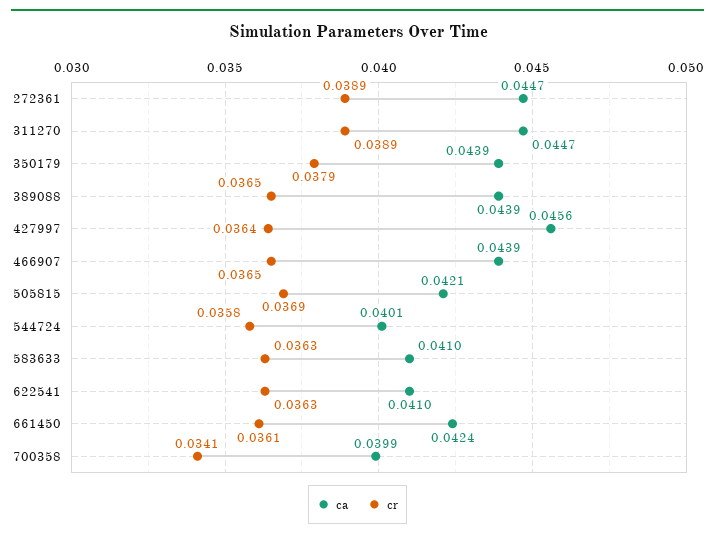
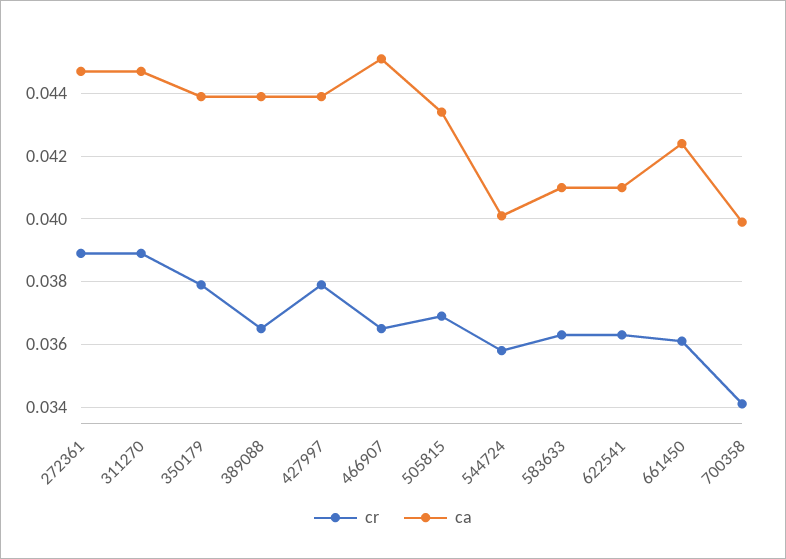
ca, 427997: 0.0456 -> 0.044
cr, 427997: 0.0364 -> 0.038
ca, 466907: 0.0439 -> 0.045
ca, 505815: 0.0421 -> 0.0435

